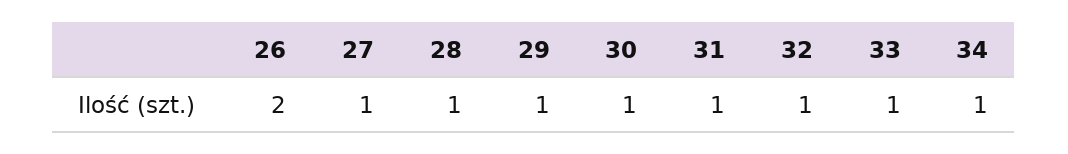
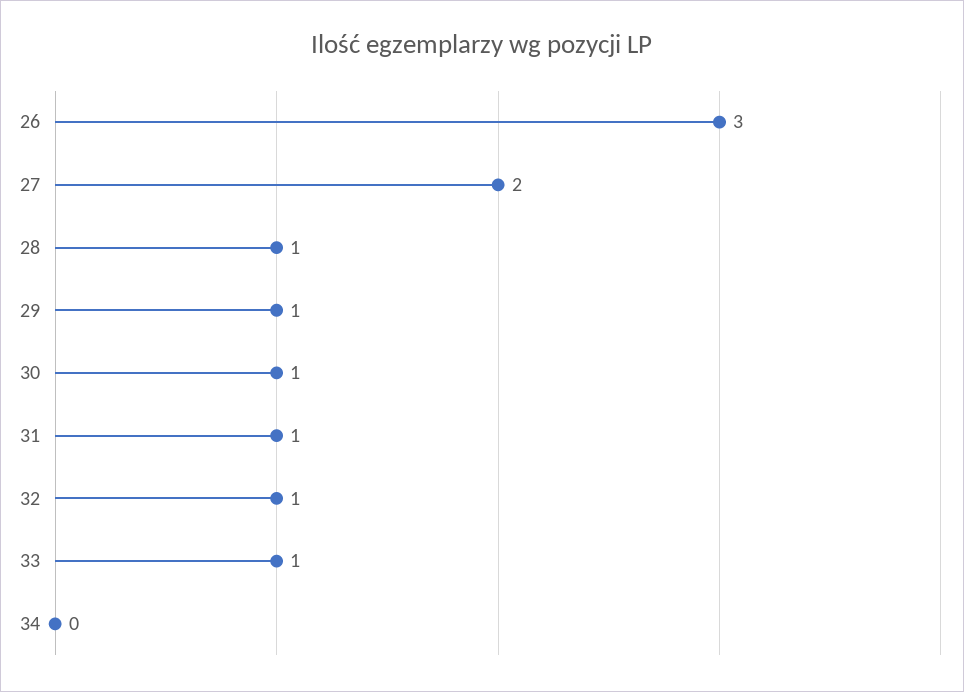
26: 2 -> 3
27: 1 -> 2
34: 1 -> 0

